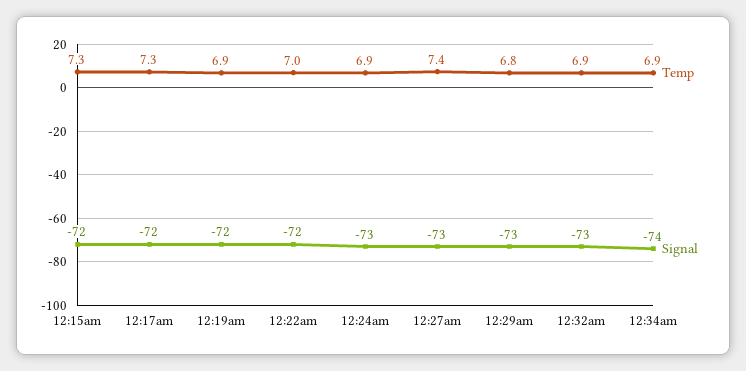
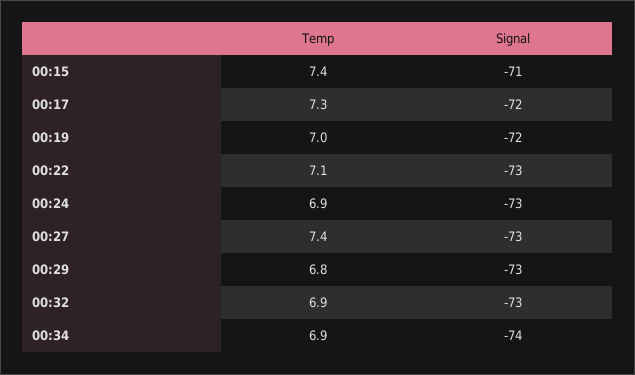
Temp, 12:15am: 7.3 -> 7.4
Signal, 12:15am: -72 -> -71
Temp, 12:19am: 6.9 -> 7
Temp, 12:22am: 7 -> 7.1
Signal, 12:22am: -72 -> -73

